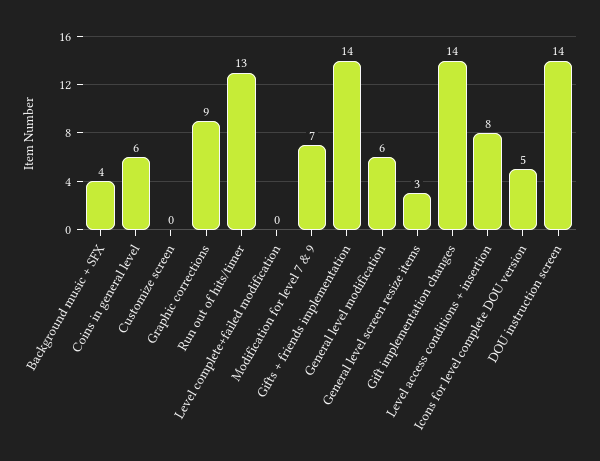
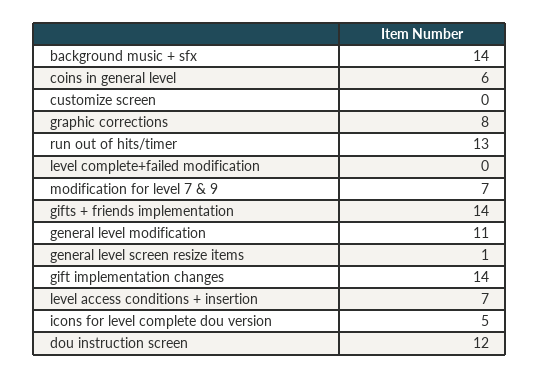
Background music + SFX: 4 -> 14
Graphic corrections: 9 -> 8
General level modification: 6 -> 11
General level screen resize items: 3 -> 1
Level access conditions + insertion: 8 -> 7
DOU instruction screen: 14 -> 12

